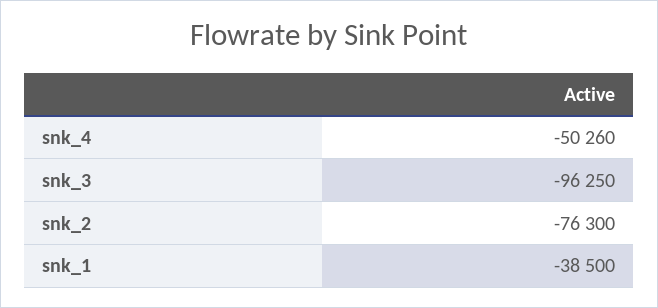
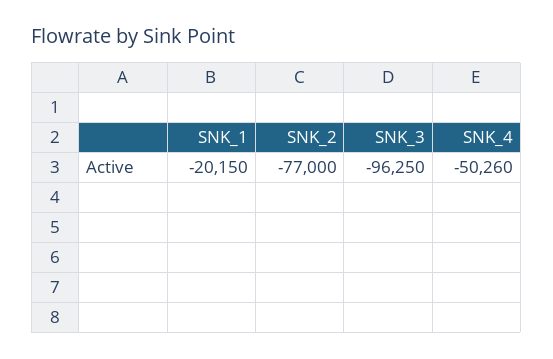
snk_2: -76300 -> -77000
snk_1: -38500 -> -20150

